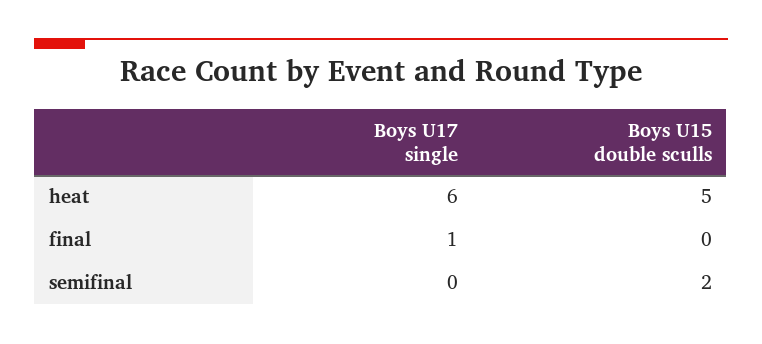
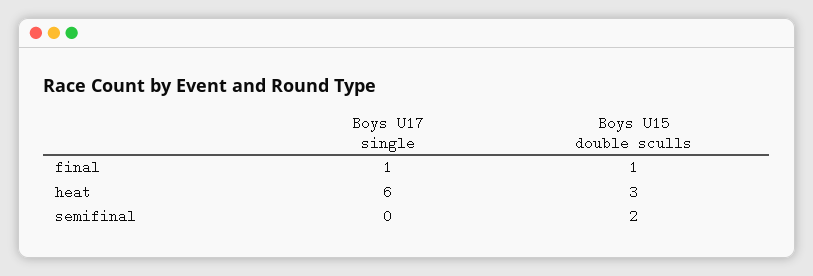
Boys U15 double sculls, heat: 5 -> 3
Boys U15 double sculls, final: 0 -> 1

